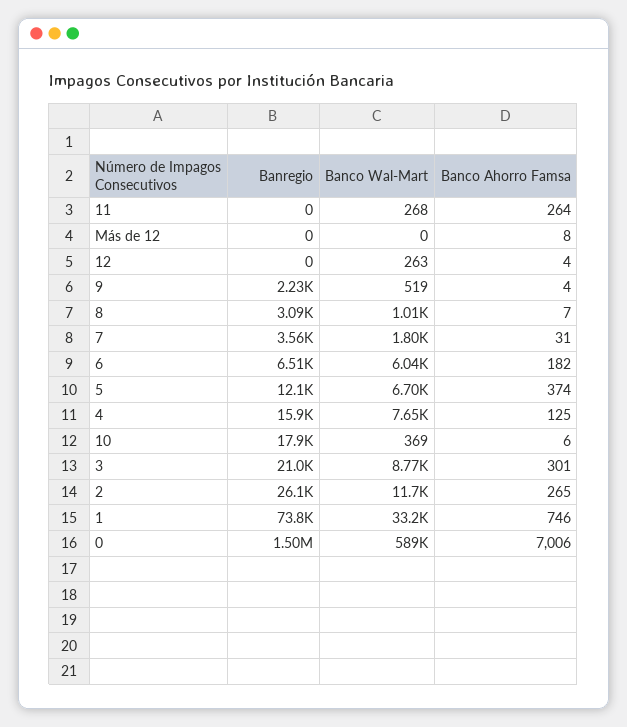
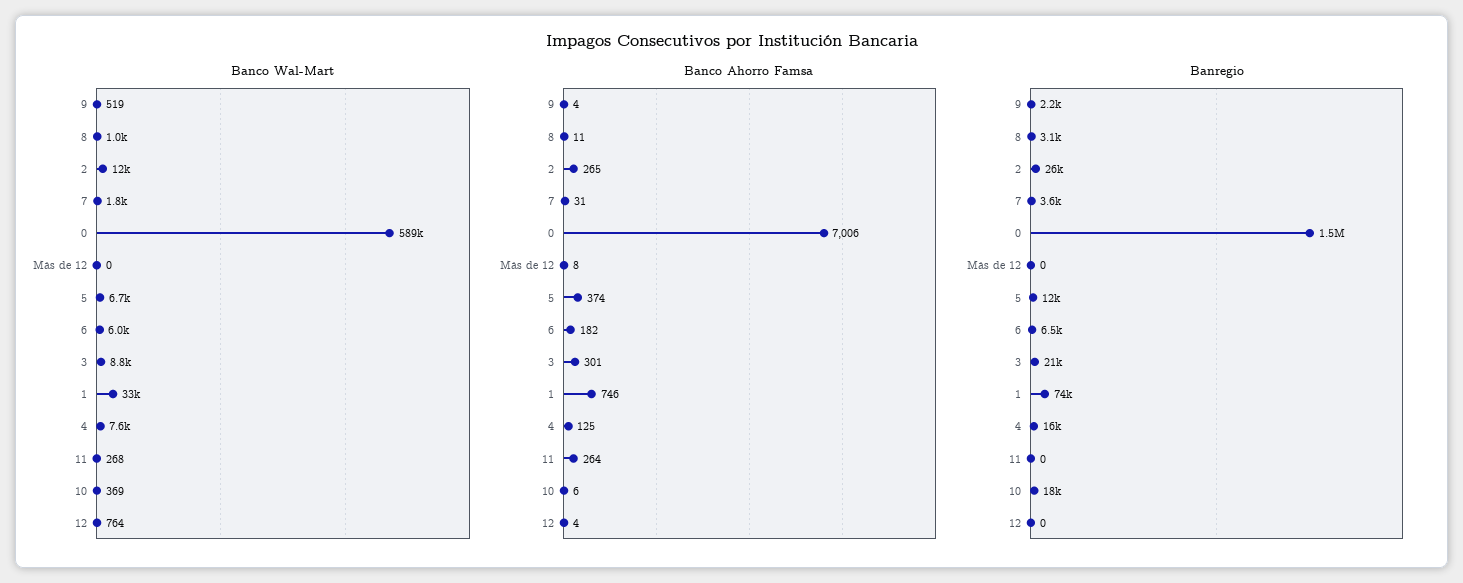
Banco Wal-Mart, 12: 263 -> 764
Banco Ahorro Famsa, 8: 7 -> 11

